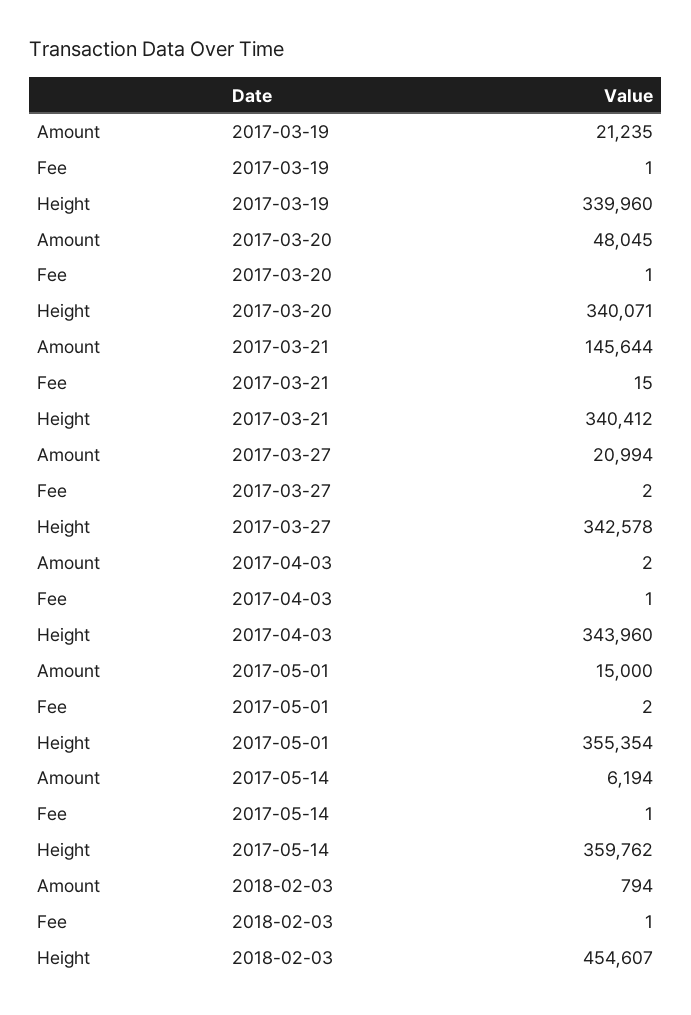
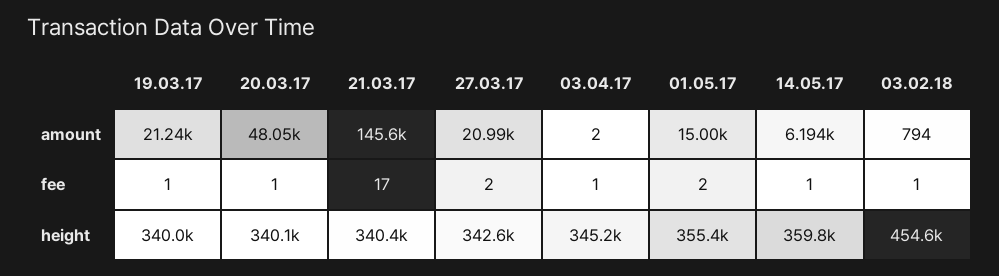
Fee, 2017-03-21: 15 -> 17
Height, 2017-04-03: 343960 -> 345200

